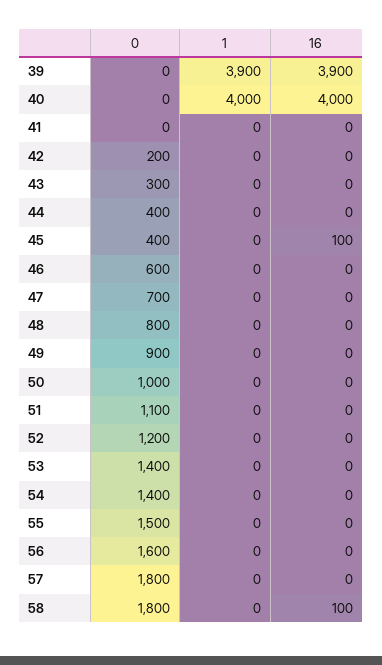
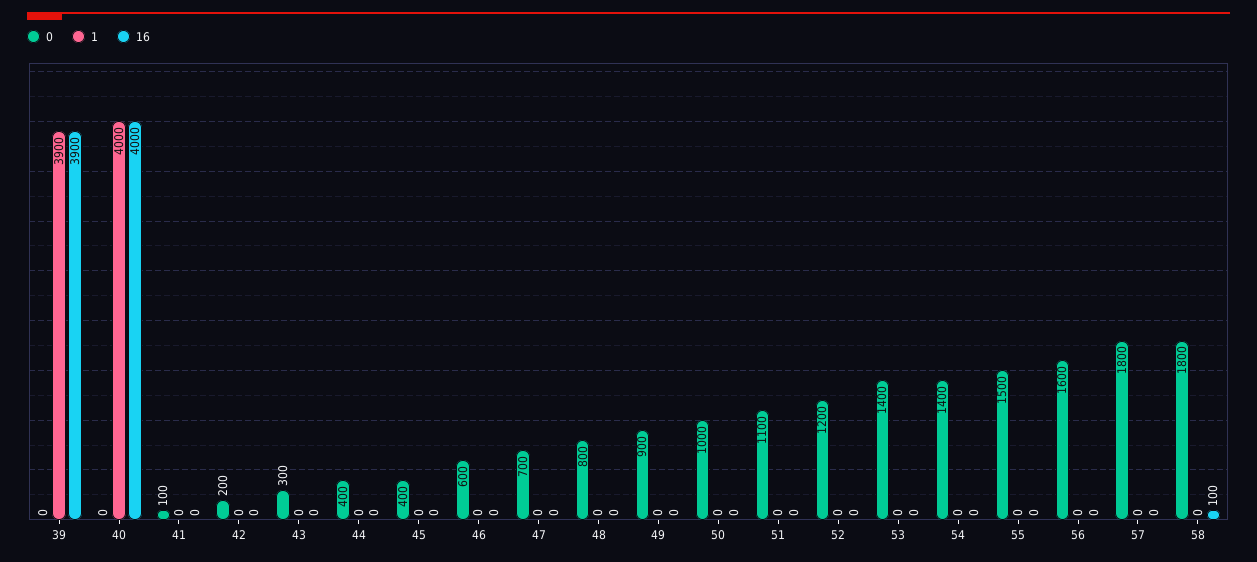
0, 41: 0 -> 100
16, 45: 100 -> 0

